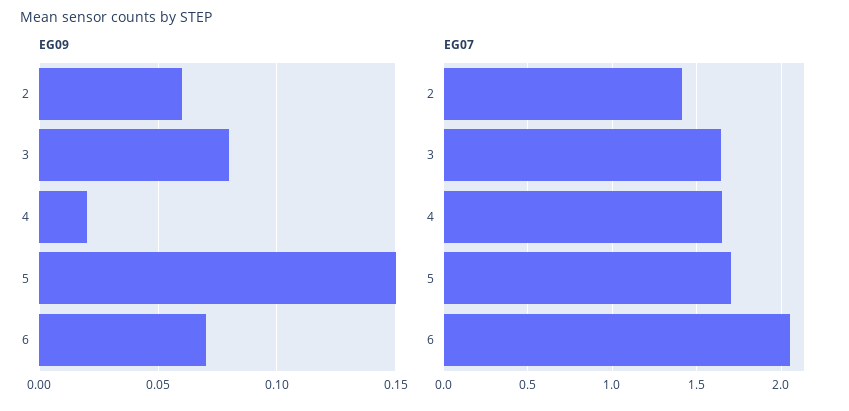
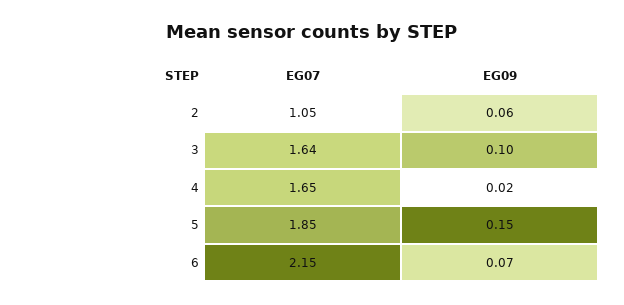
EG09, 3: 0.08 -> 0.1
EG07, 2: 1.4 -> 1.05
EG07, 5: 1.7 -> 1.85
EG07, 6: 2.05 -> 2.15

